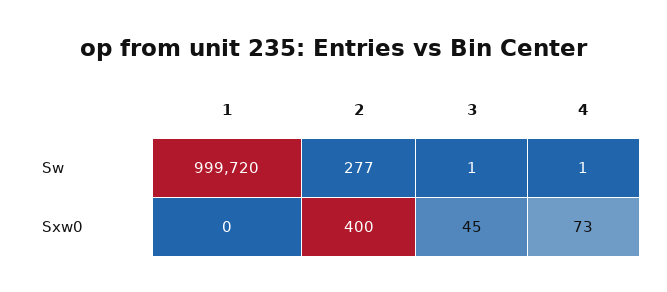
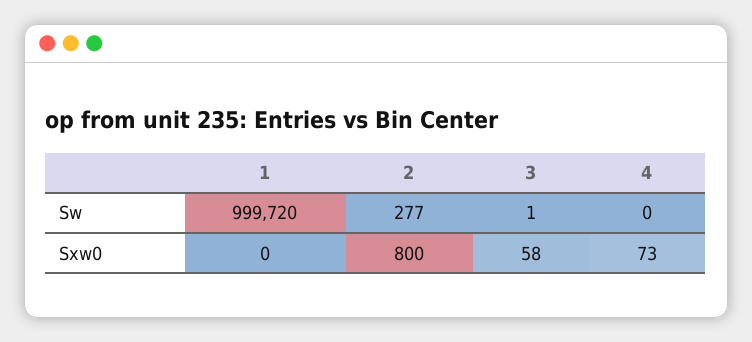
4, Sw: 1 -> 0
2, Sxw0: 400 -> 800
3, Sxw0: 45 -> 58

